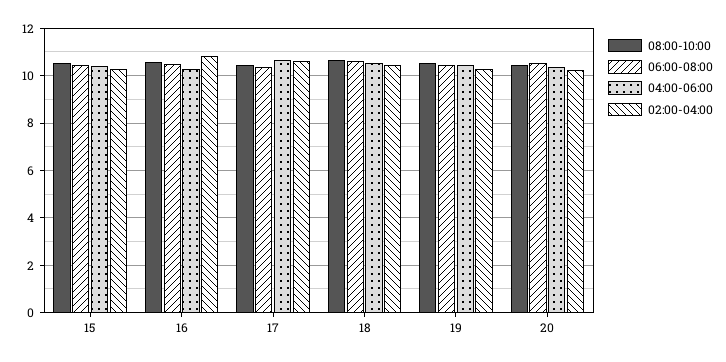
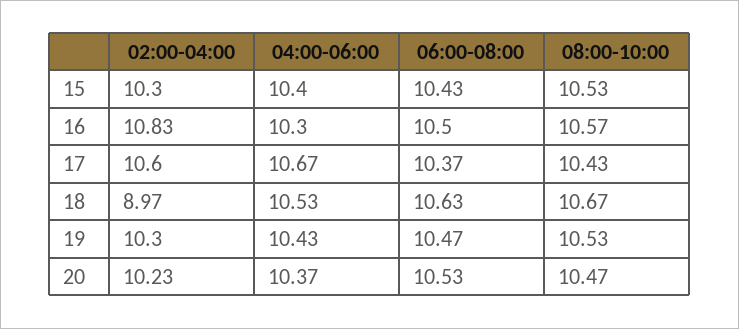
02:00-04:00, 18: 10.5 -> 8.97

